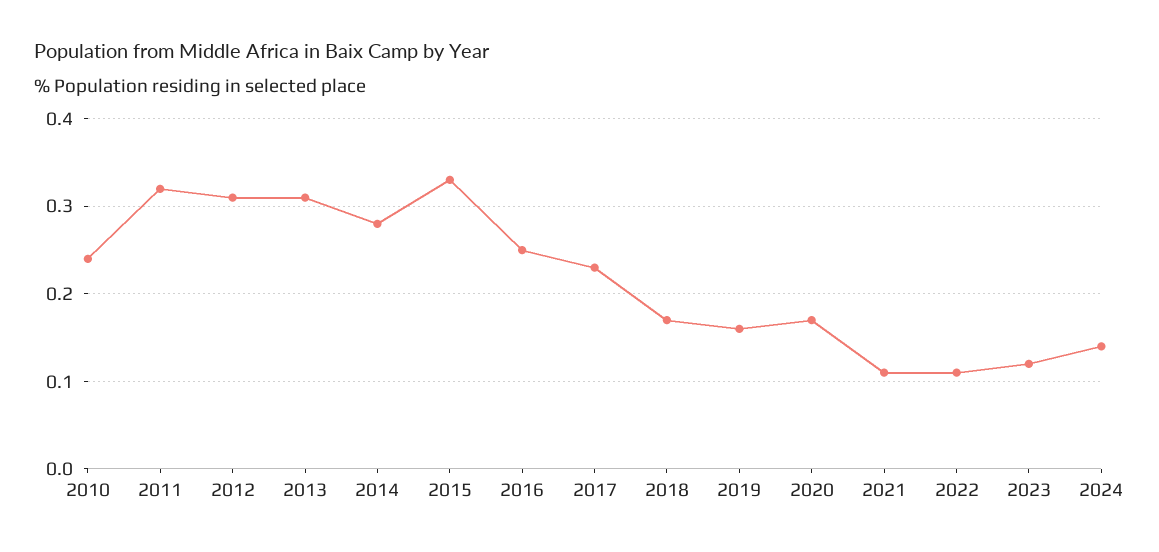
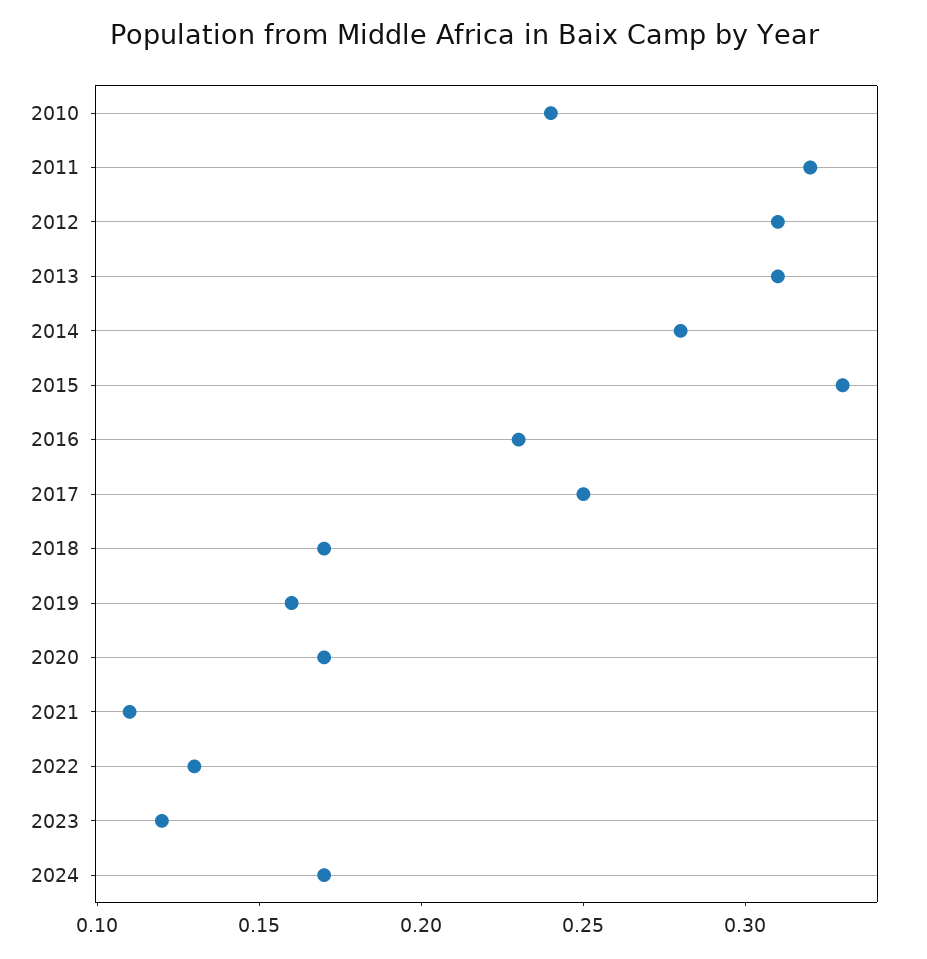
2016: 0.25 -> 0.23
2017: 0.23 -> 0.25
2022: 0.11 -> 0.13
2024: 0.14 -> 0.17

